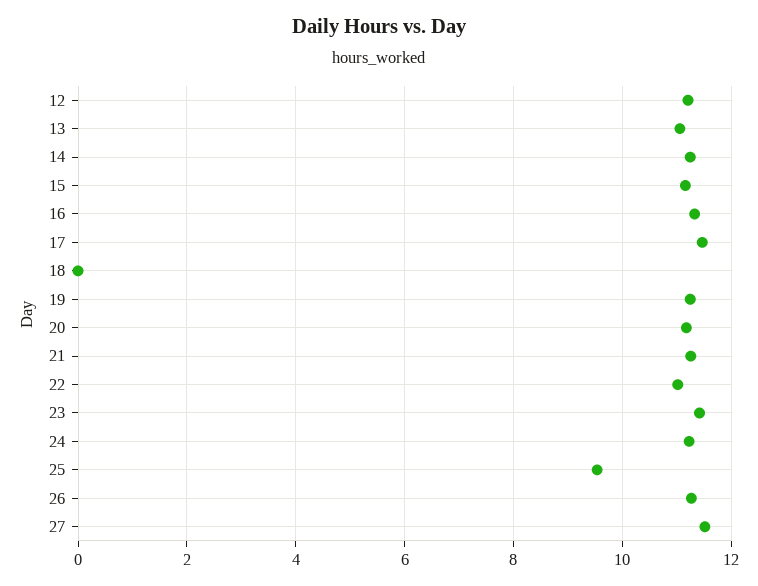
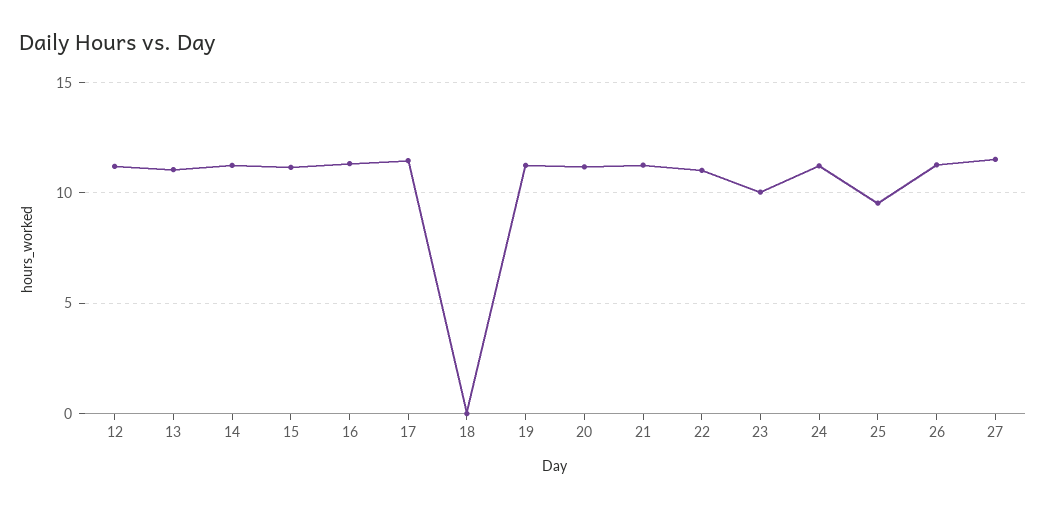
23: 11.4 -> 10

